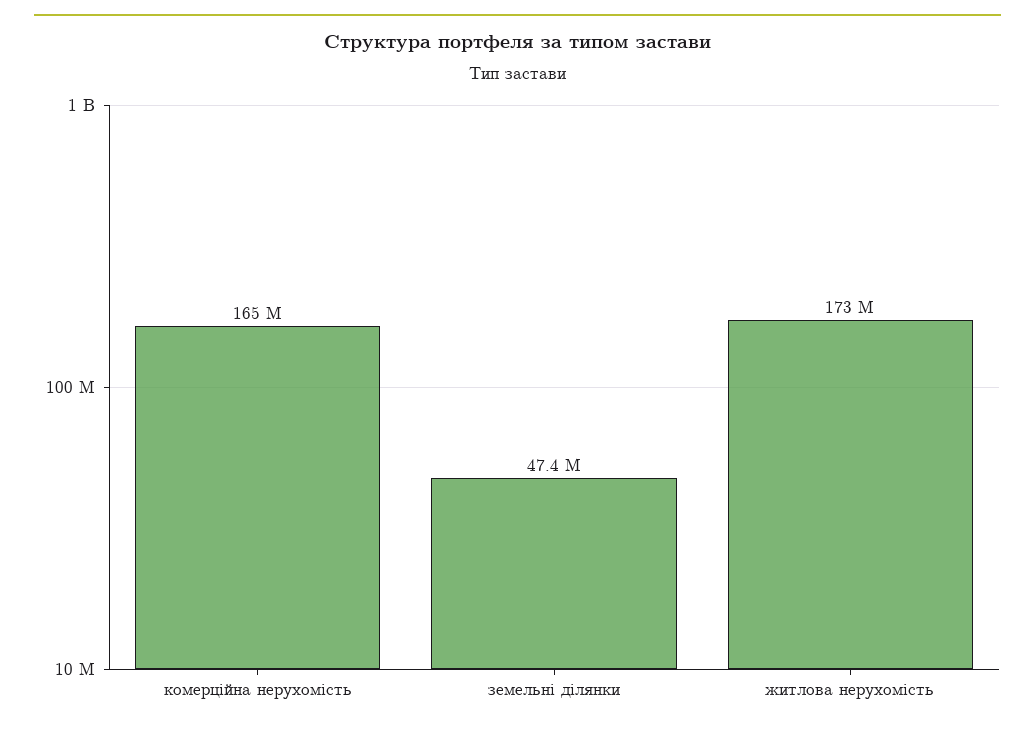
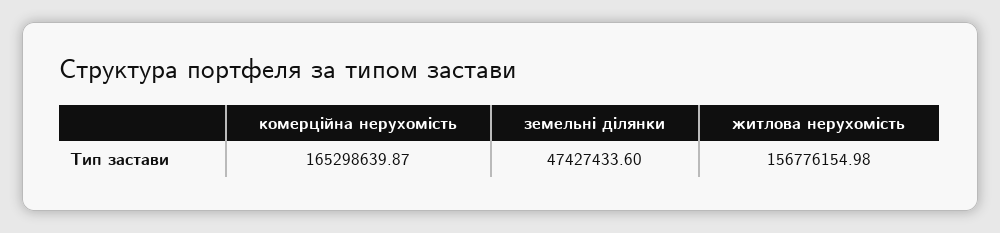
житлова нерухомість: 173000000 -> 156776154.98

